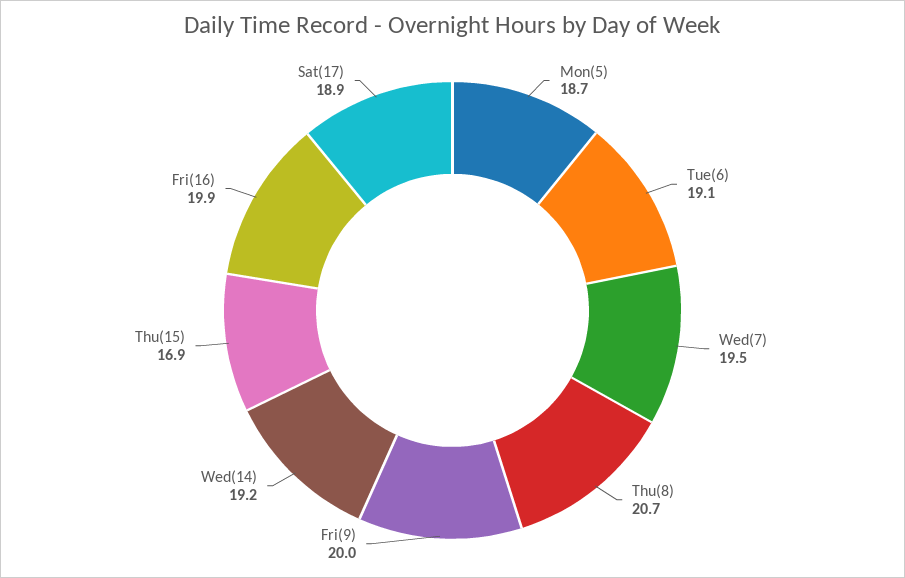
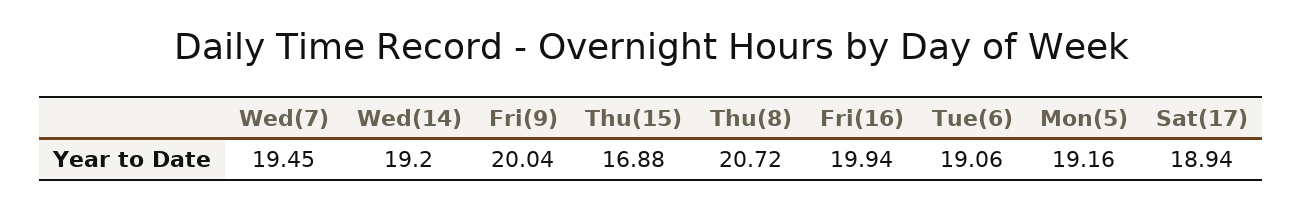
Mon(5): 18.7 -> 19.16

